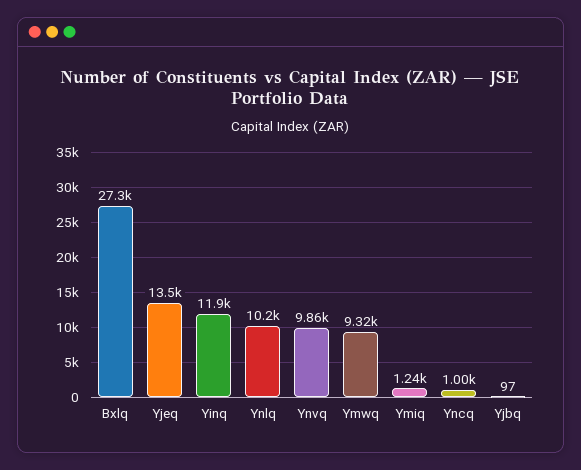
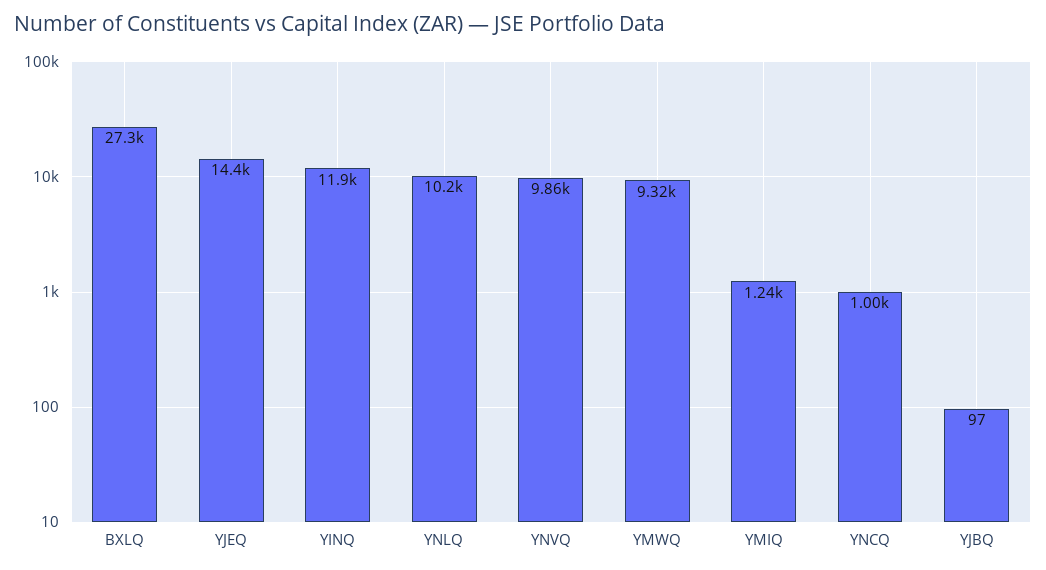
Yjeq: 13500 -> 14400

